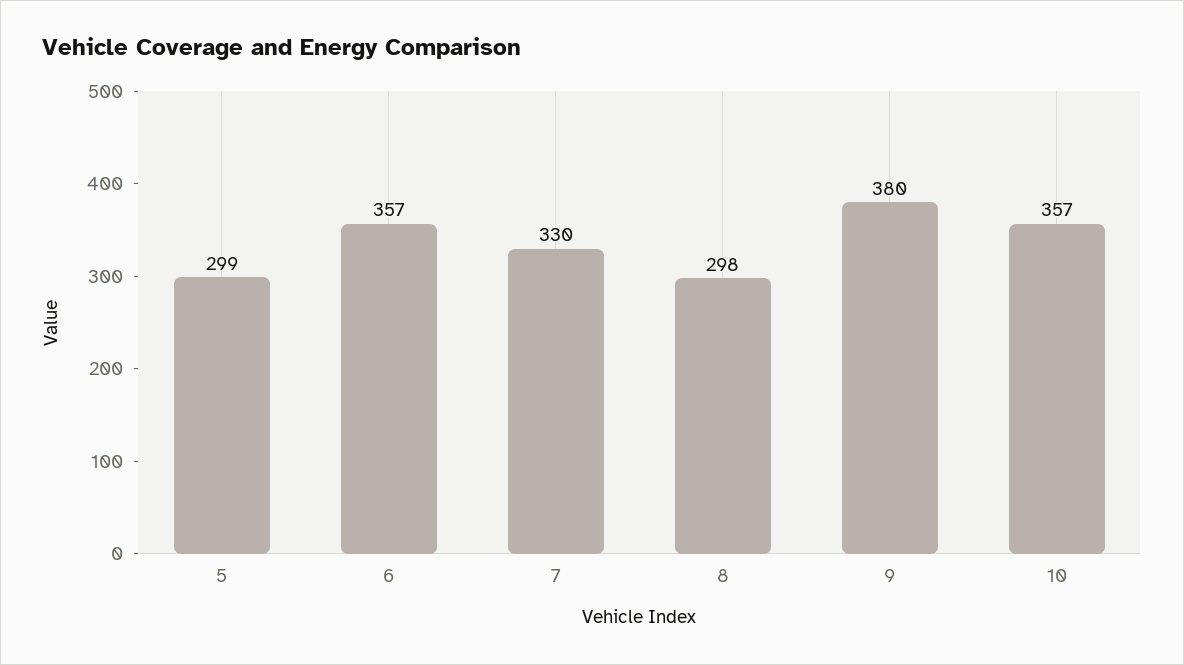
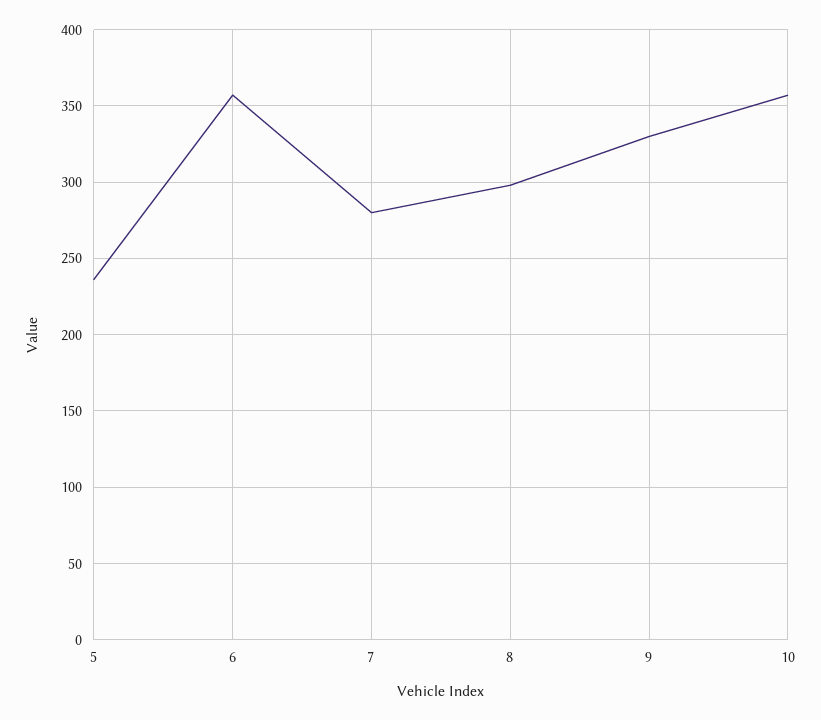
5: 299 -> 235
7: 330 -> 280
9: 380 -> 330

